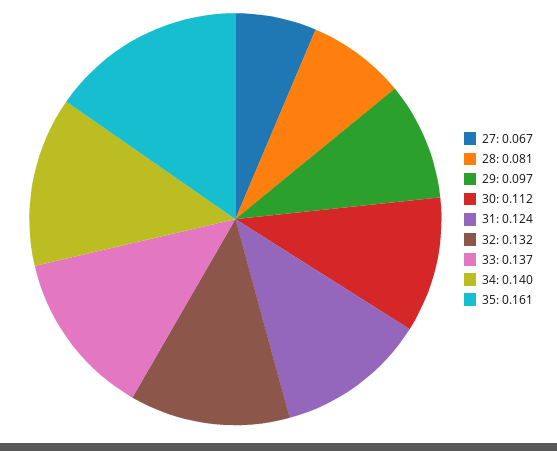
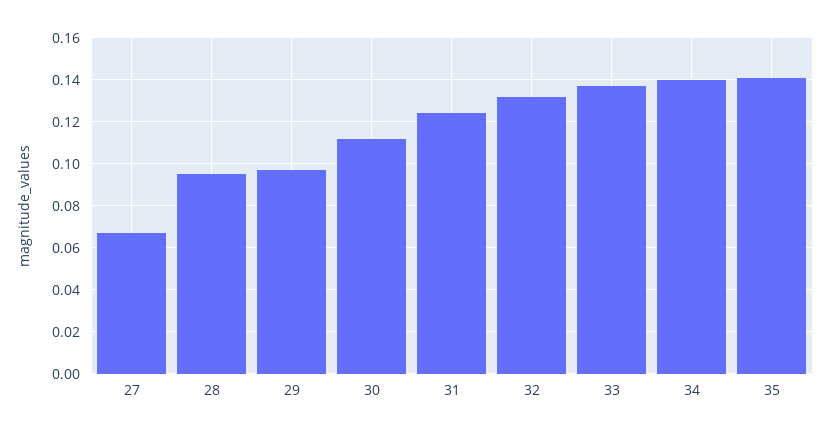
28: 0.081 -> 0.095
35: 0.161 -> 0.14

